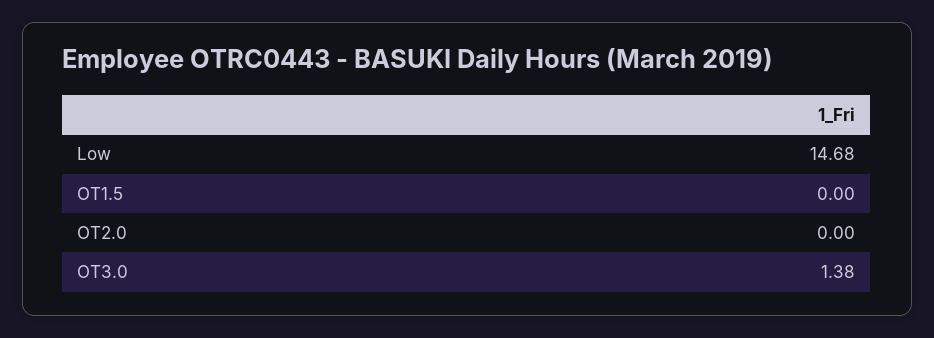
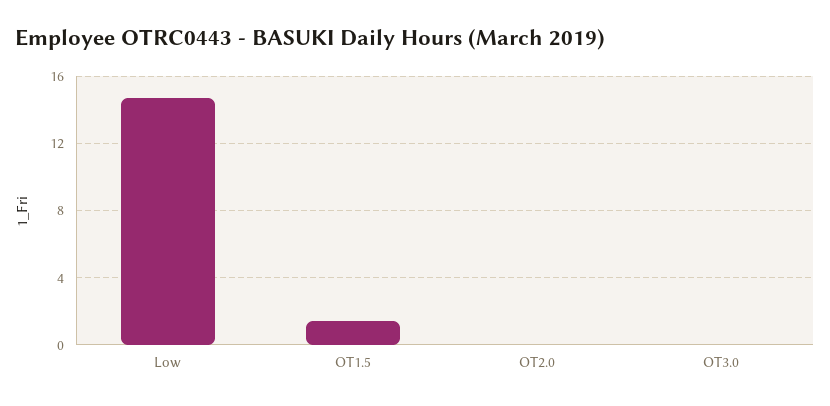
OT1.5: 0 -> 1.5
OT3.0: 1.38 -> 0

